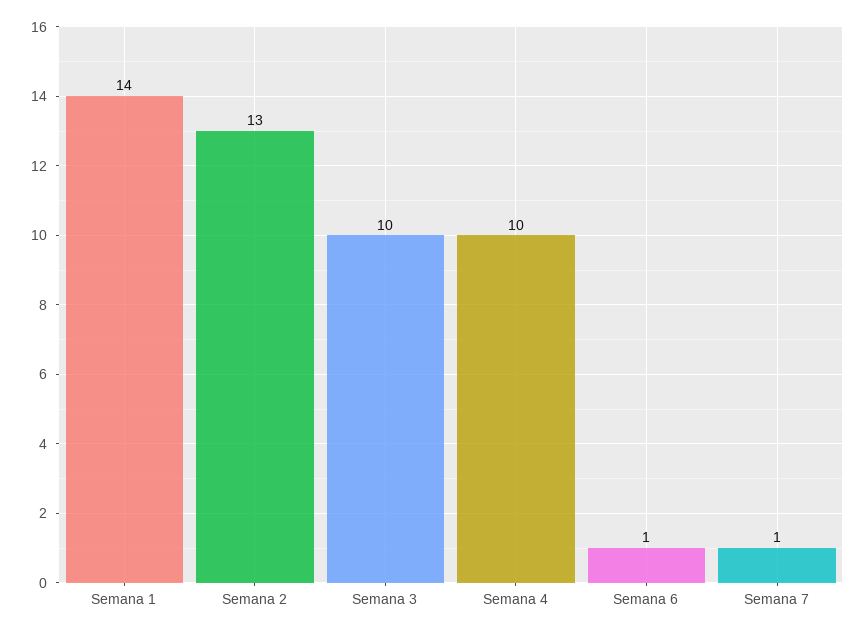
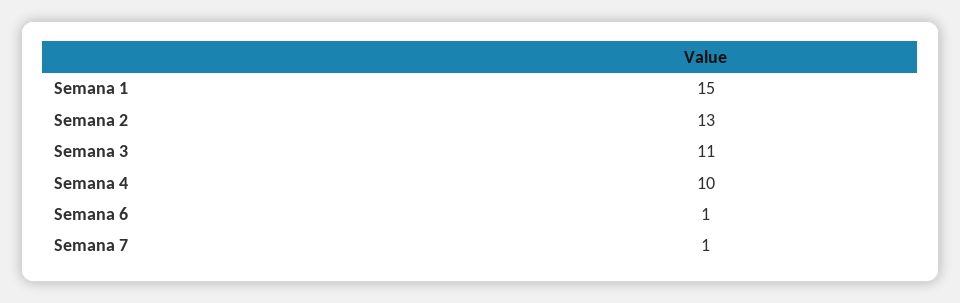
Semana 1: 14 -> 15
Semana 3: 10 -> 11

